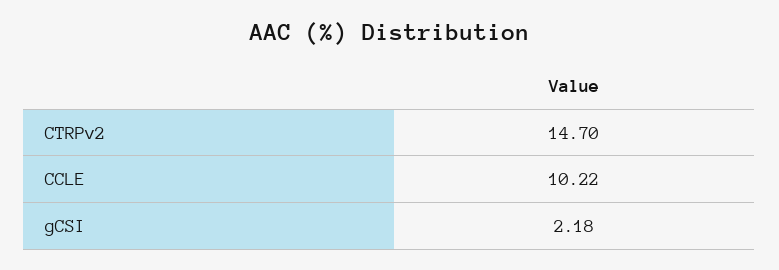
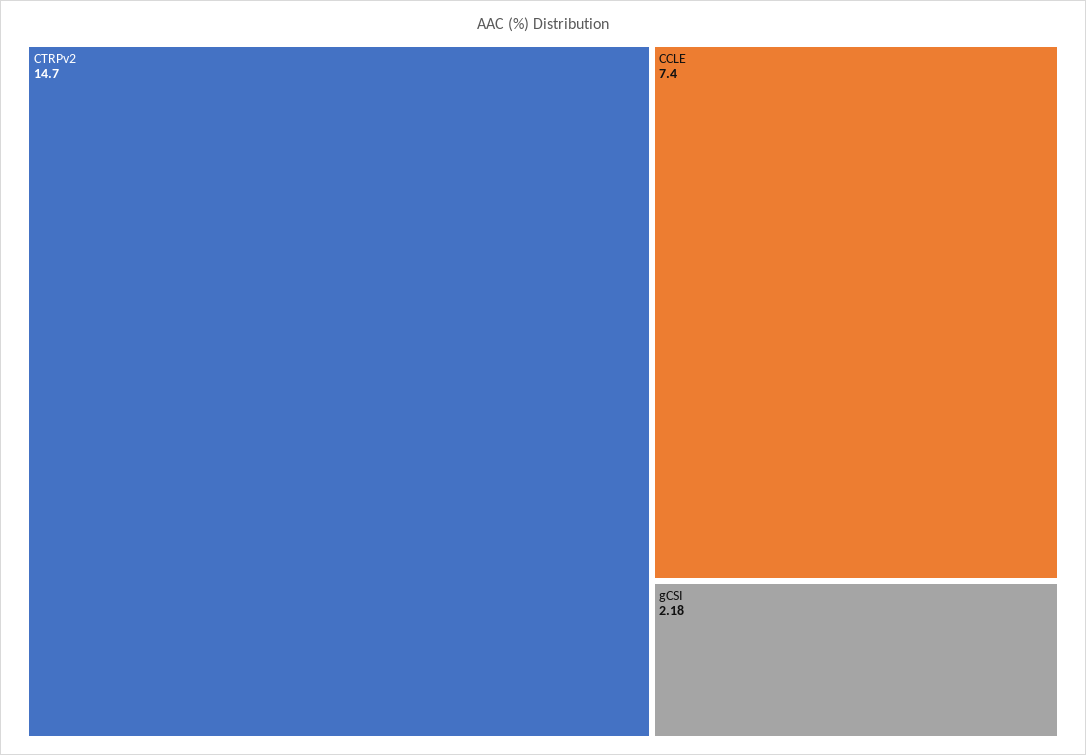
CCLE: 10.22 -> 7.4

